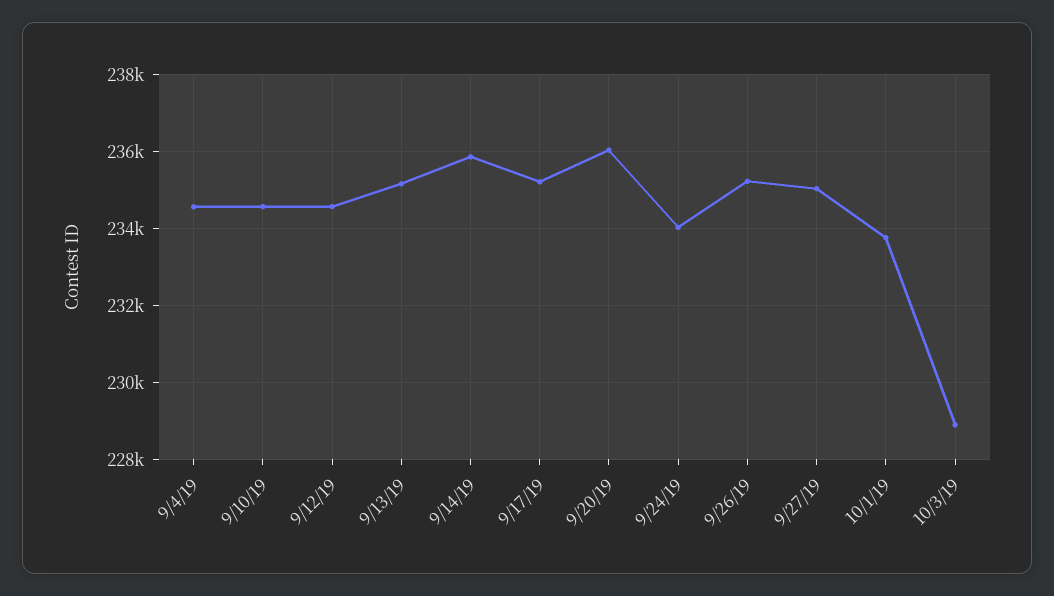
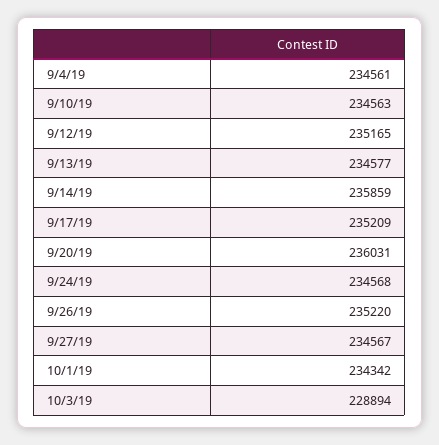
9/12/19: 234600 -> 235165
9/13/19: 235200 -> 234577
9/24/19: 234000 -> 234568
9/27/19: 235000 -> 234567
10/1/19: 233800 -> 234342

